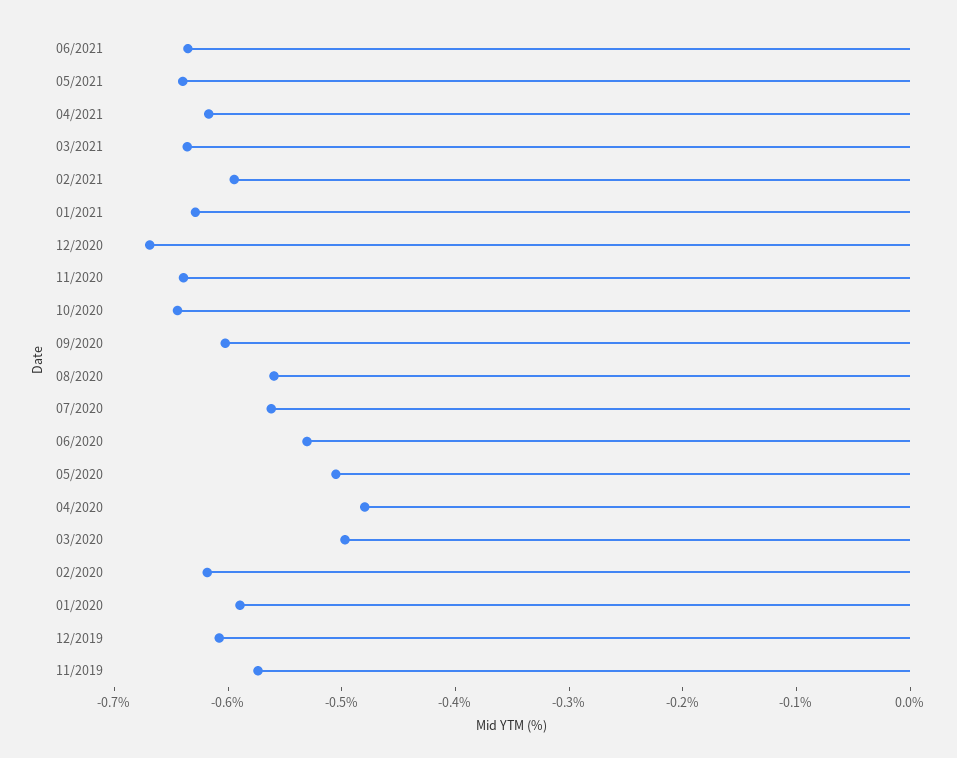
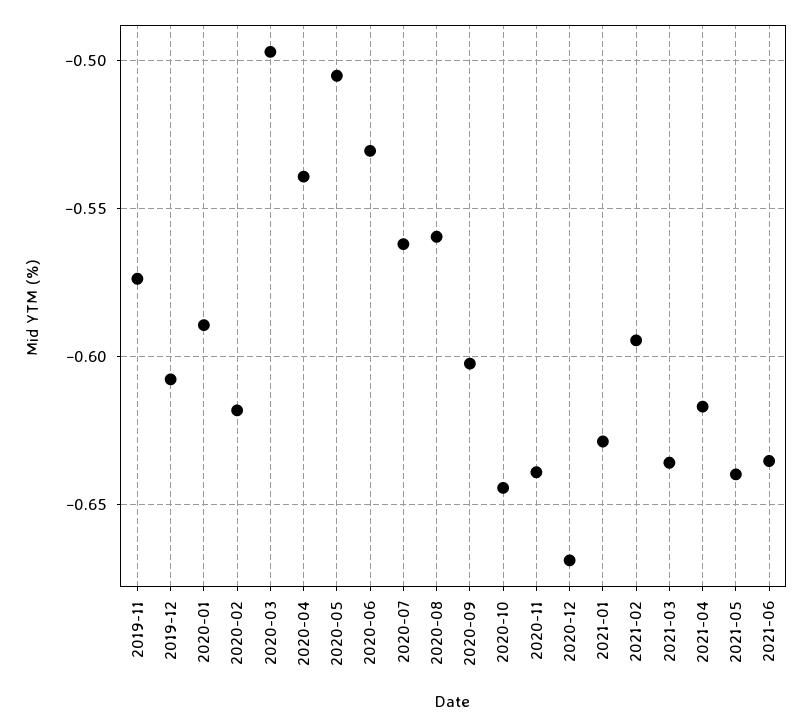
04/2020: -0.48 -> -0.54

